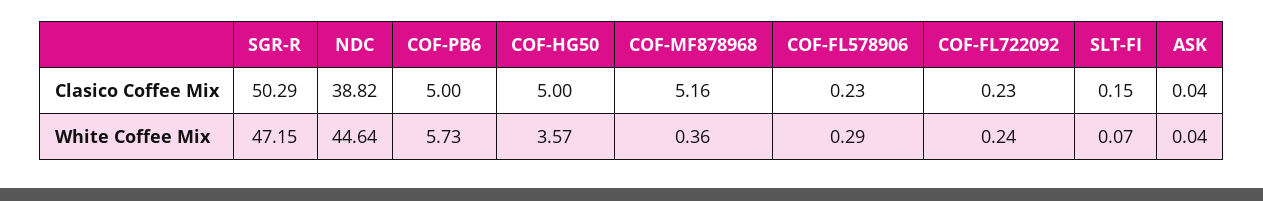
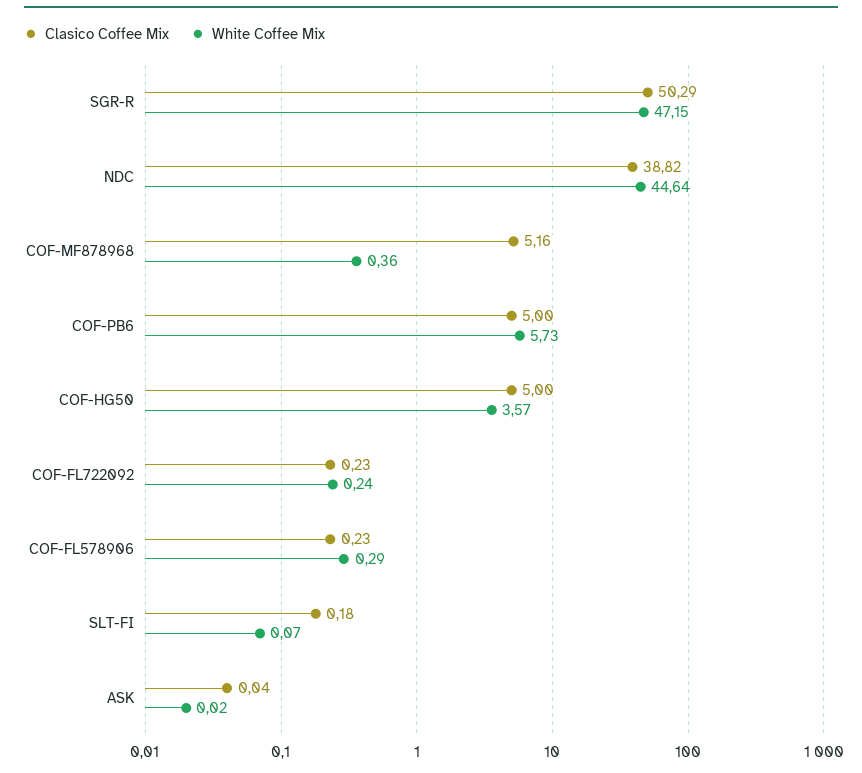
Clasico Coffee Mix, SLT-FI: 0.15 -> 0.18
White Coffee Mix, ASK: 0.04 -> 0.02

